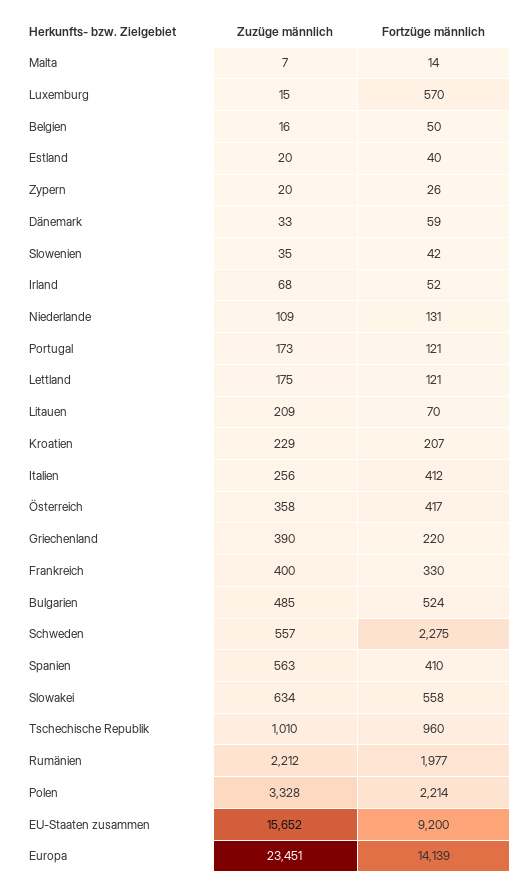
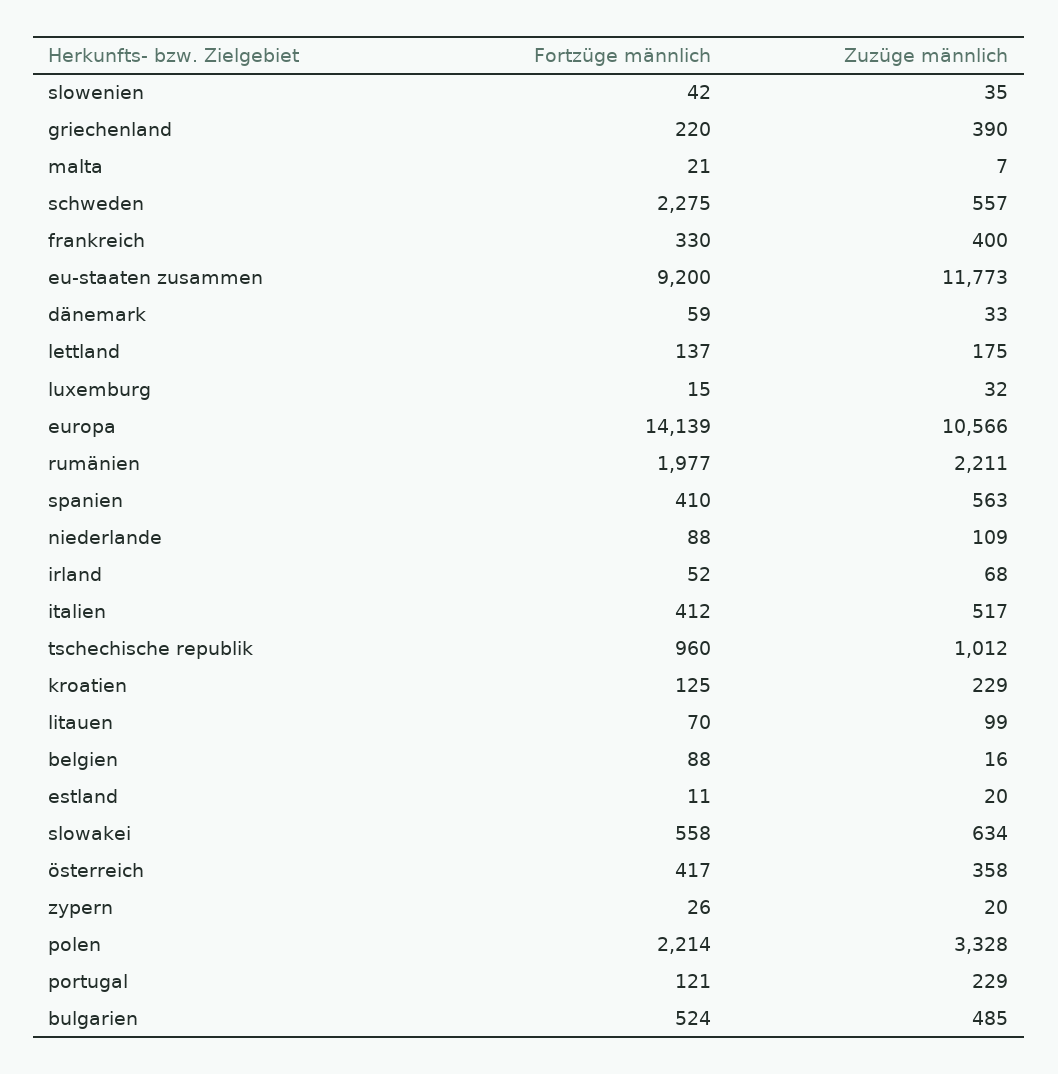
Fortzüge männlich, Malta: 14 -> 21
Zuzüge männlich, Luxemburg: 15 -> 32
Fortzüge männlich, Luxemburg: 570 -> 15
Fortzüge männlich, Belgien: 50 -> 88
Fortzüge männlich, Estland: 40 -> 11
Fortzüge männlich, Niederlande: 131 -> 88
Zuzüge männlich, Portugal: 173 -> 229
Fortzüge männlich, Lettland: 121 -> 137
Zuzüge männlich, Litauen: 209 -> 99
Fortzüge männlich, Kroatien: 207 -> 125
Zuzüge männlich, Italien: 256 -> 517
Zuzüge männlich, Tschechische Republik: 1010 -> 1012
Zuzüge männlich, Rumänien: 2212 -> 2211
Zuzüge männlich, EU-Staaten zusammen: 15652 -> 11773
Zuzüge männlich, Europa: 23451 -> 10566

